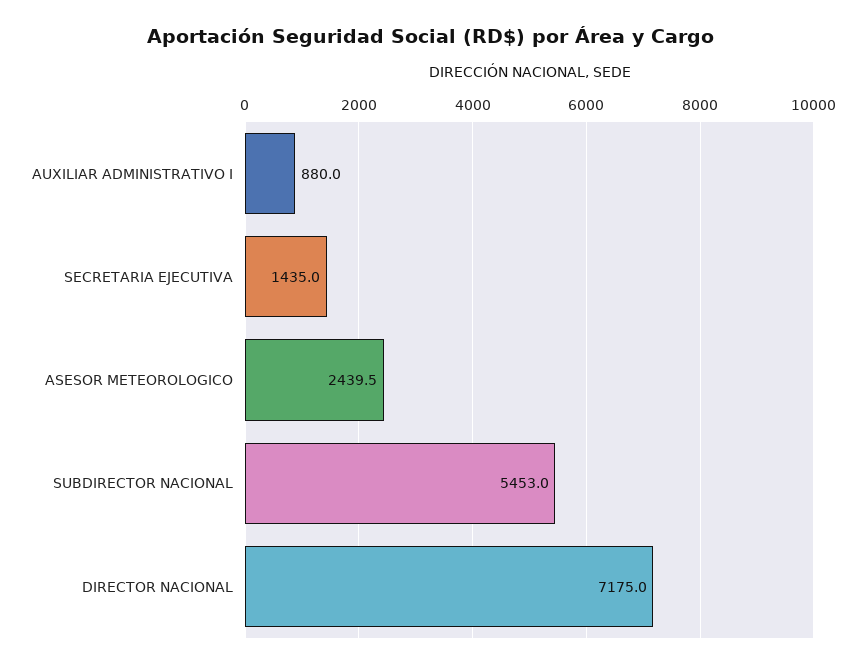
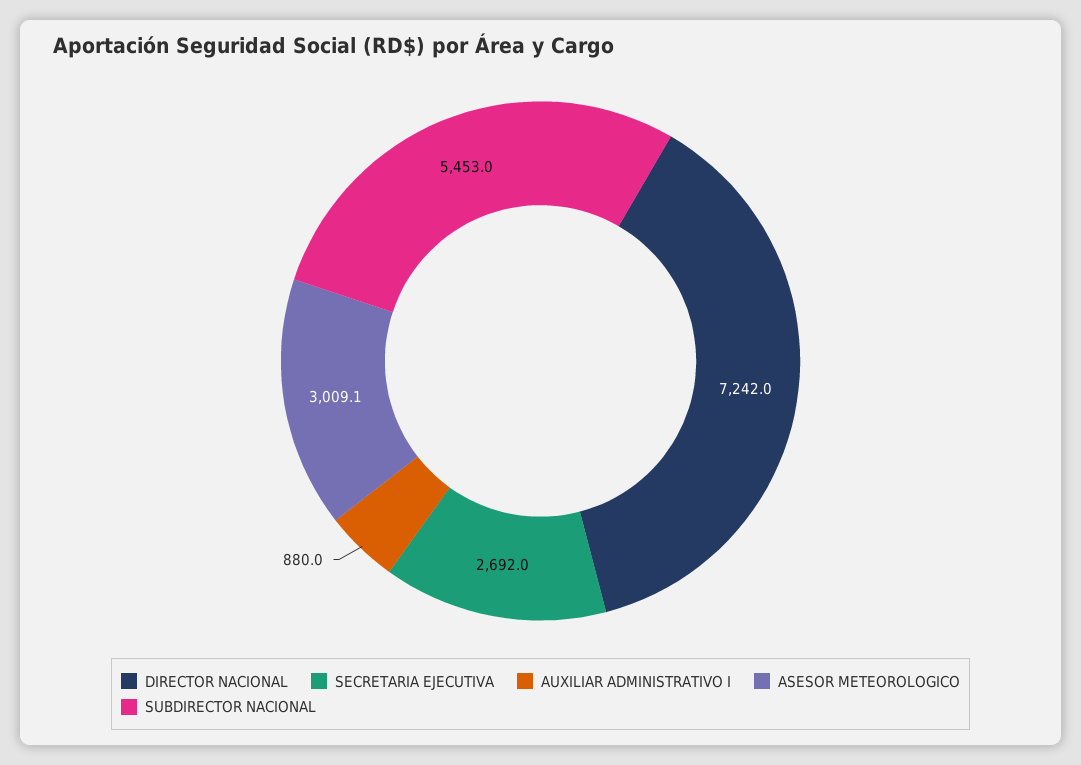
SECRETARIA EJECUTIVA: 1435 -> 2692
ASESOR METEOROLOGICO: 2439.5 -> 3009.1
DIRECTOR NACIONAL: 7175 -> 7242

